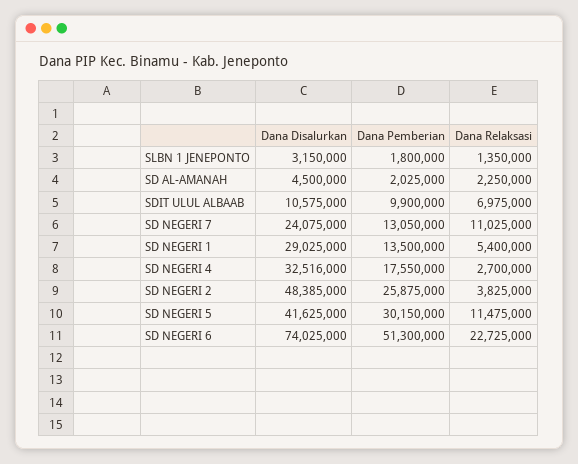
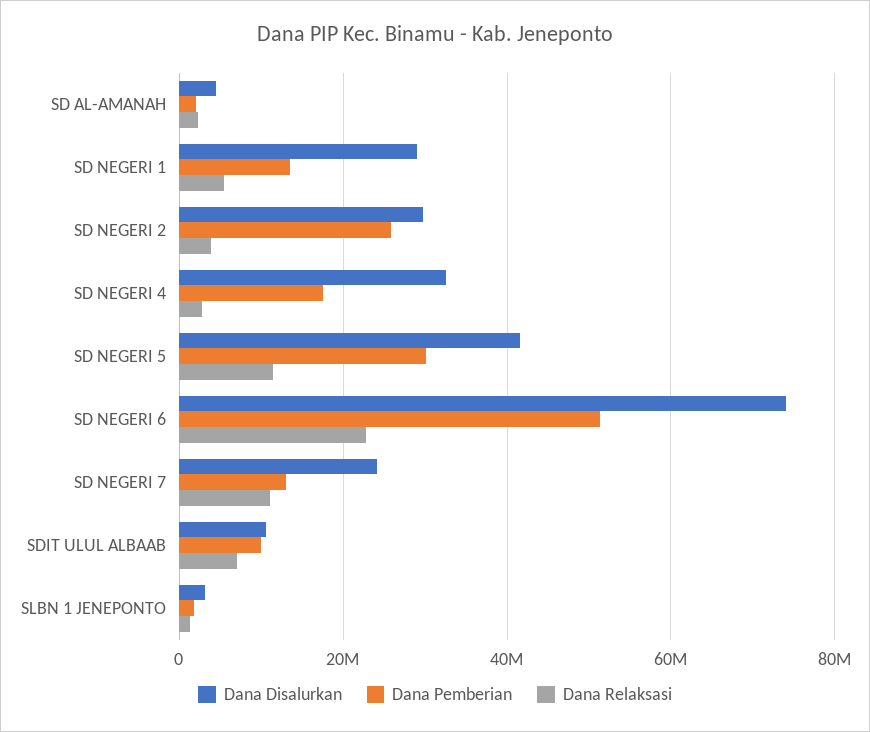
Dana Disalurkan, SD NEGERI 2: 48385000 -> 30000000

